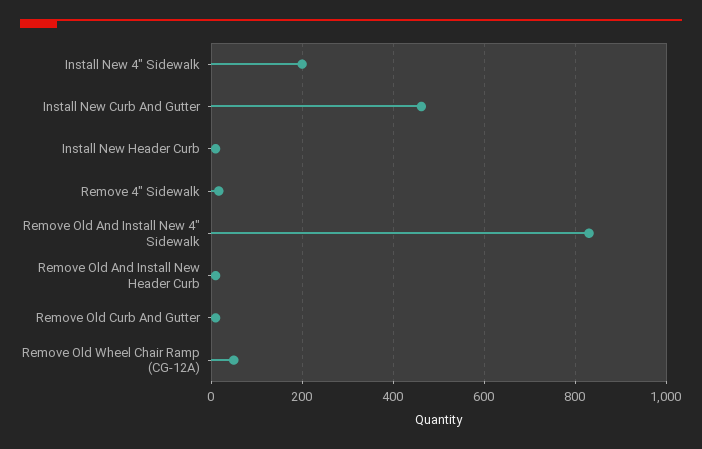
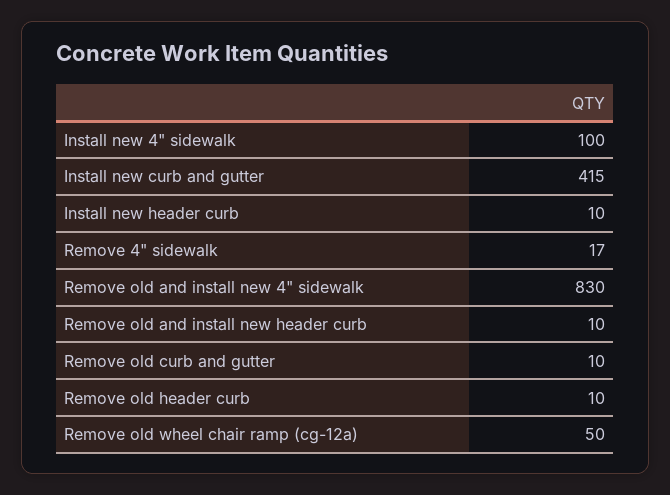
Install New 4" Sidewalk: 200 -> 100
Install New Curb And Gutter: 460 -> 415
Remove old header curb: none -> 10

